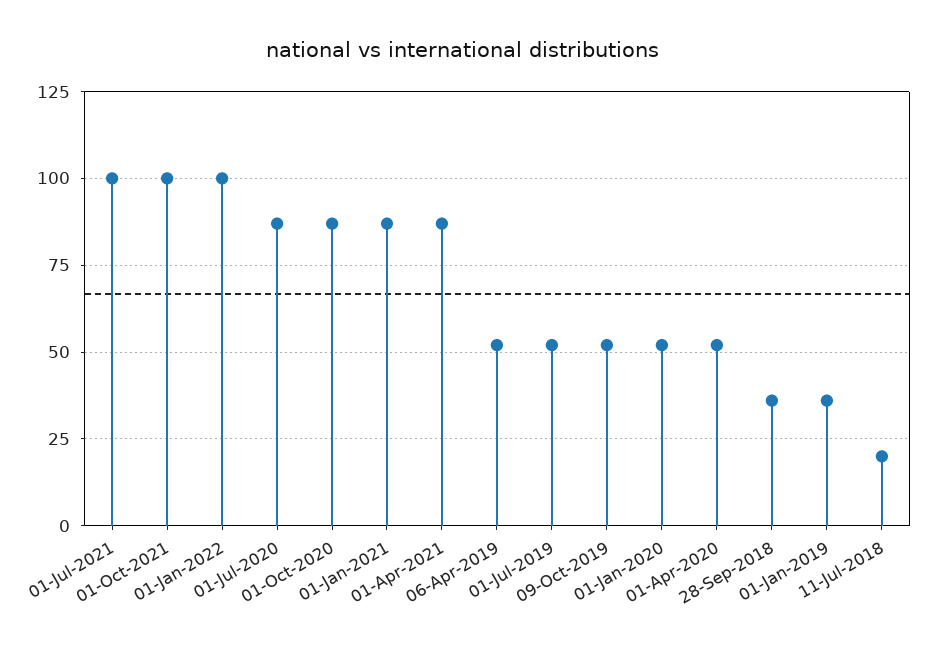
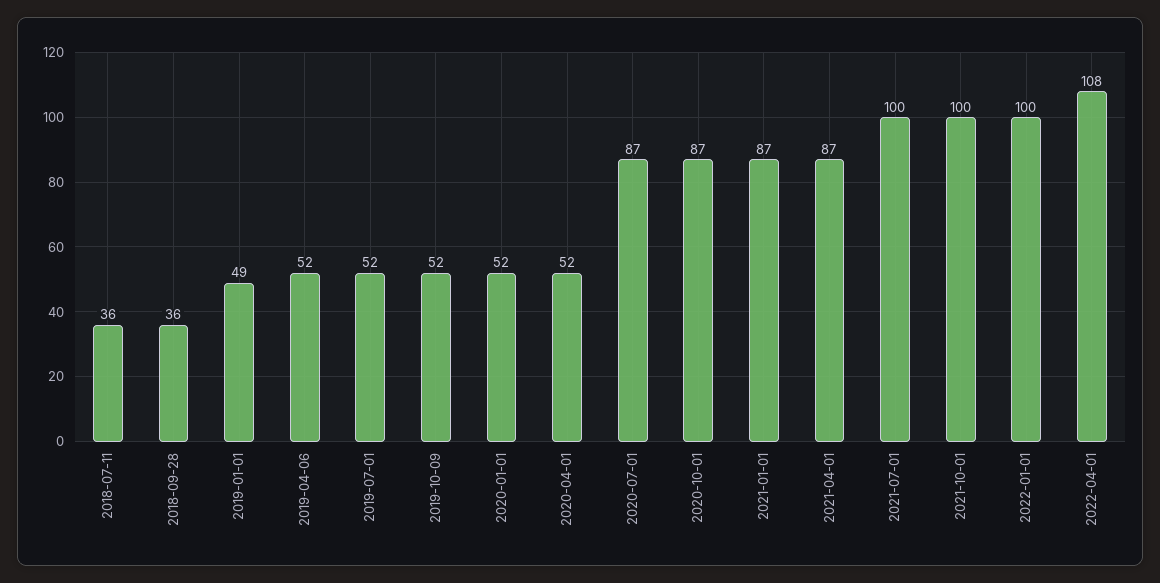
01-Jan-2019: 35 -> 49
11-Jul-2018: 20 -> 36
2022-04-01: none -> 108

